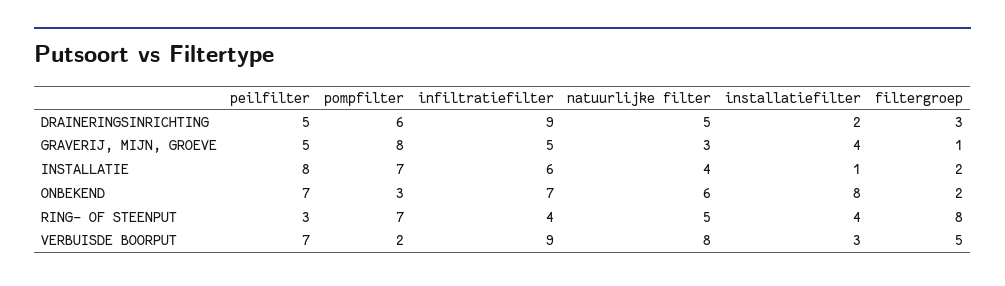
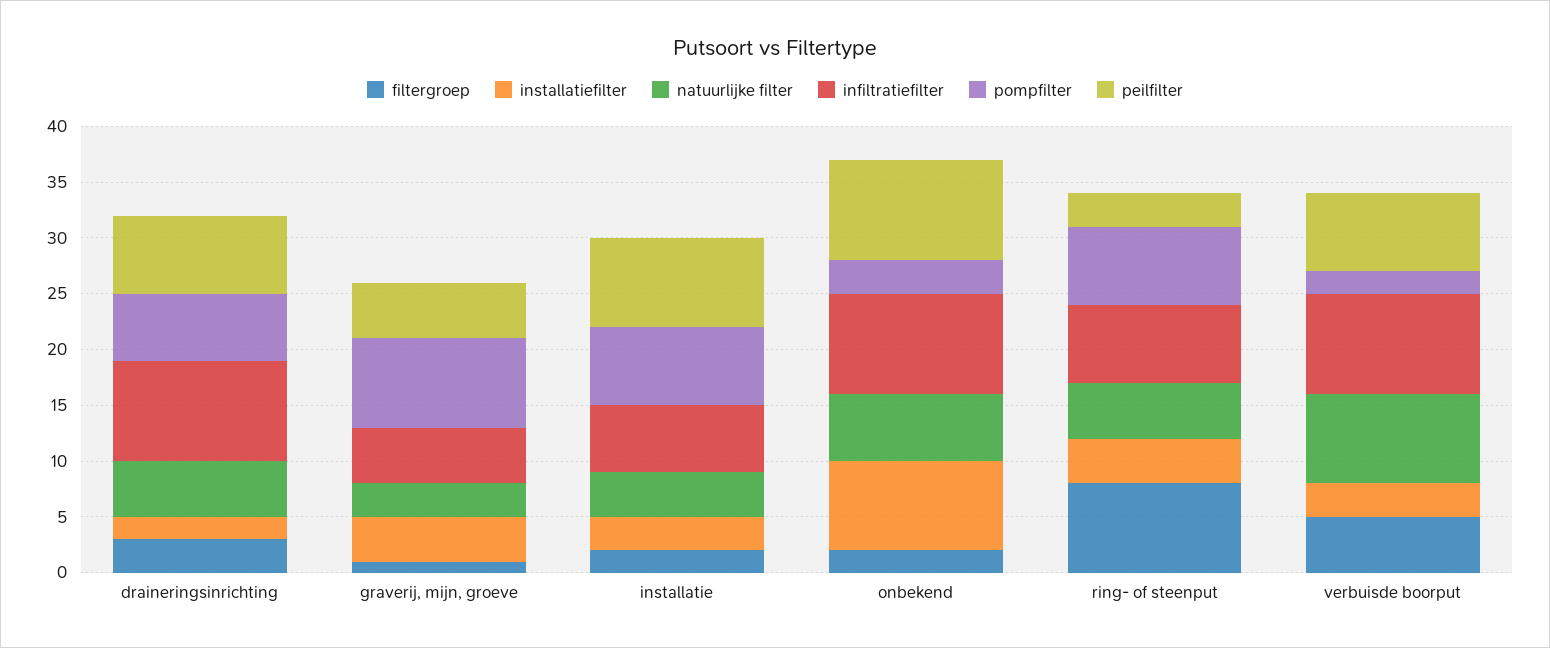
peilfilter, DRAINERINGSINRICHTING: 5 -> 7
installatiefilter, INSTALLATIE: 1 -> 3
peilfilter, ONBEKEND: 7 -> 9
infiltratiefilter, ONBEKEND: 7 -> 9
infiltratiefilter, RING- OF STEENPUT: 4 -> 7

